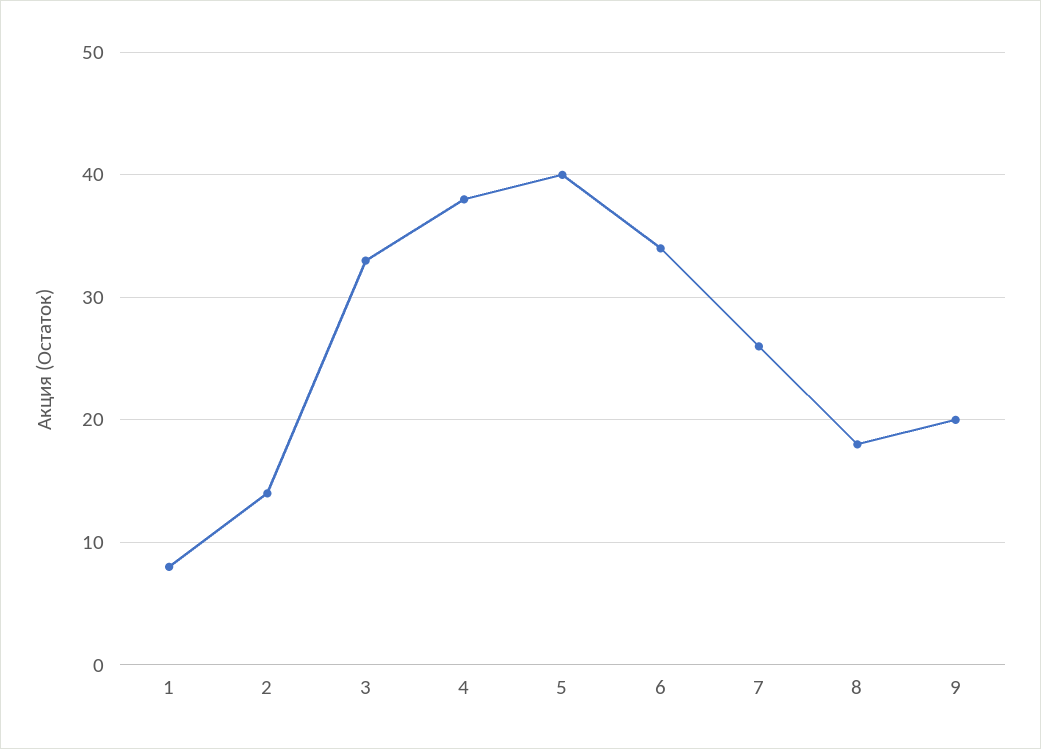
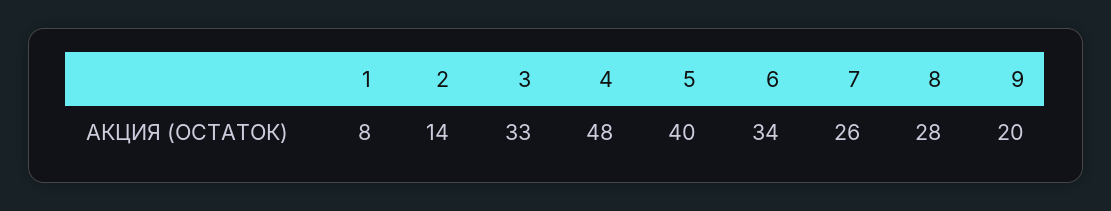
4: 38 -> 48
8: 18 -> 28

